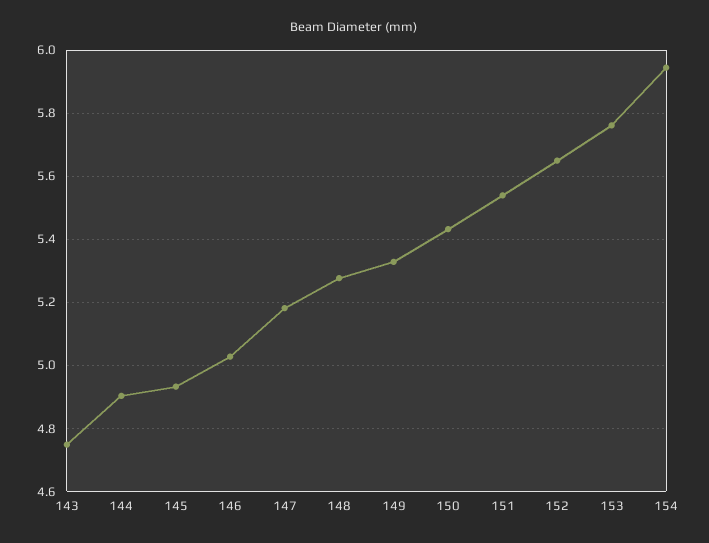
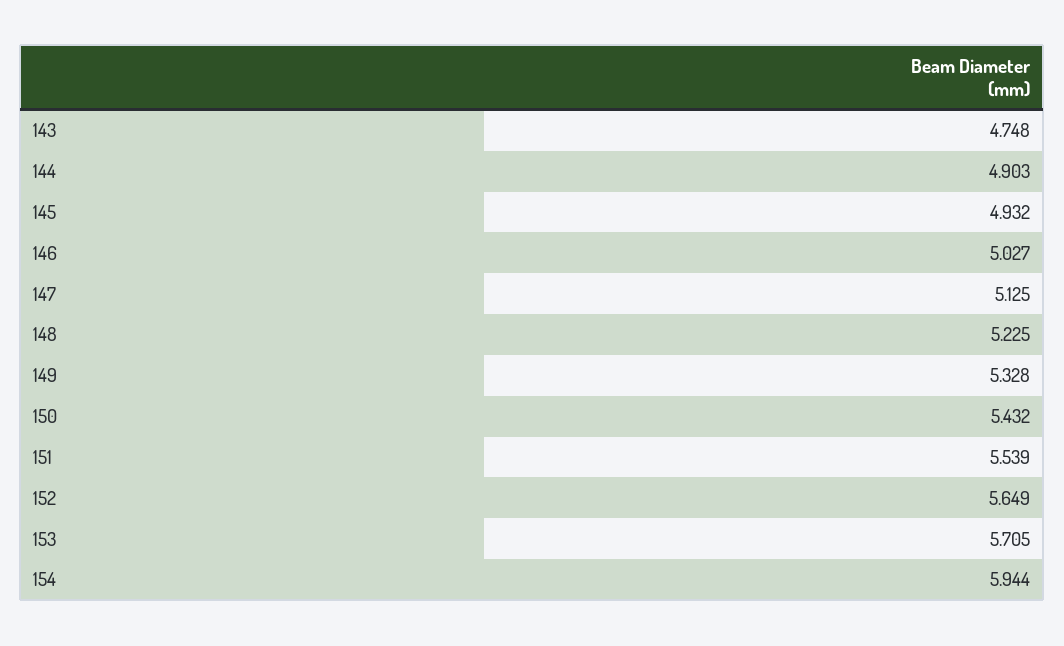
147: 5.18 -> 5.125
148: 5.28 -> 5.225
153: 5.76 -> 5.705

